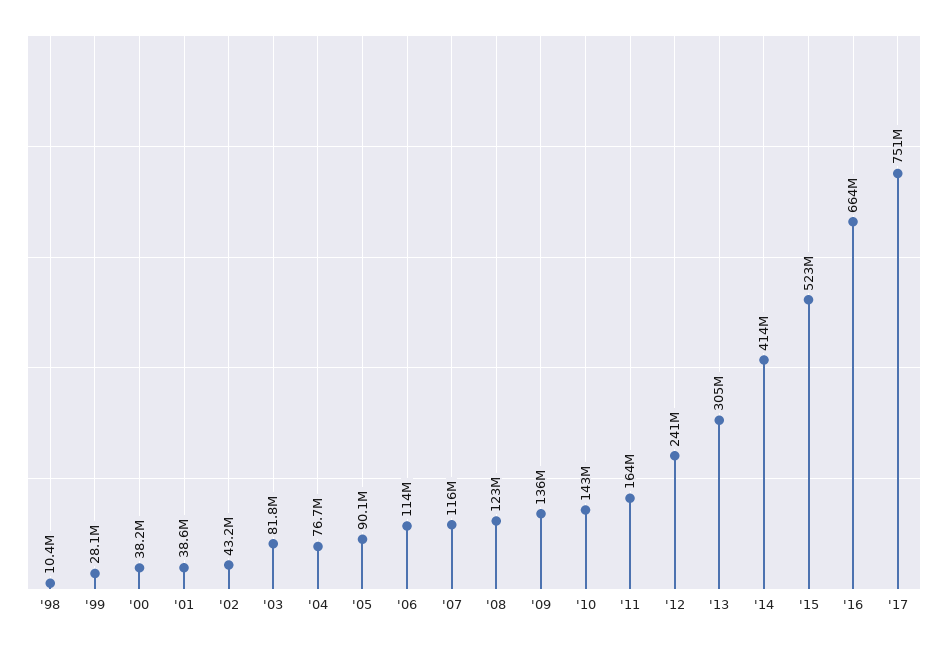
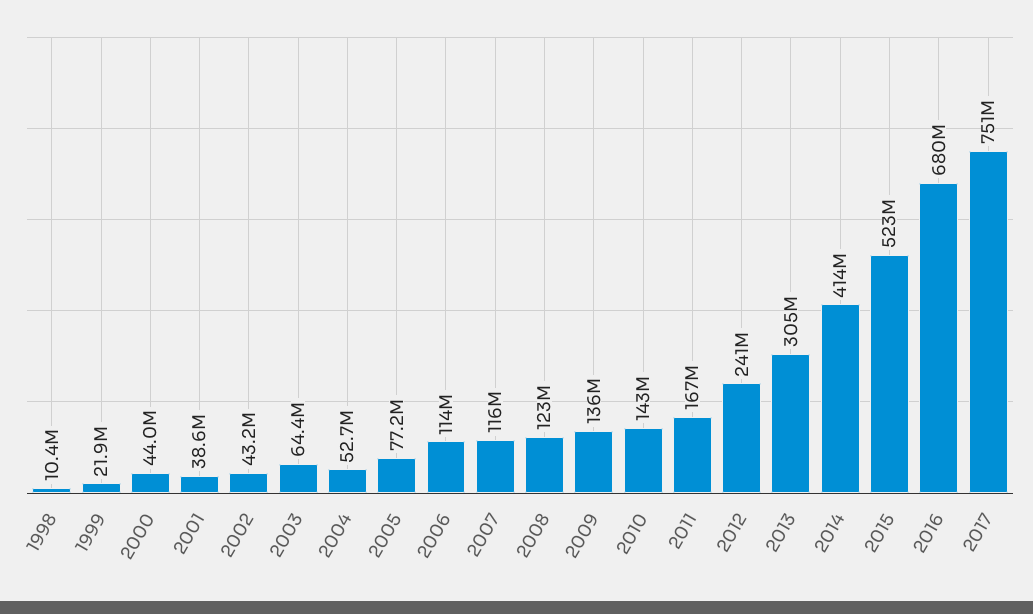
'99: 28100000 -> 21900000
'00: 38200000 -> 44000000
'03: 81800000 -> 64400000
'04: 76700000 -> 52700000
'05: 90100000 -> 77200000
'11: 164000000 -> 167000000
'16: 664000000 -> 680000000

